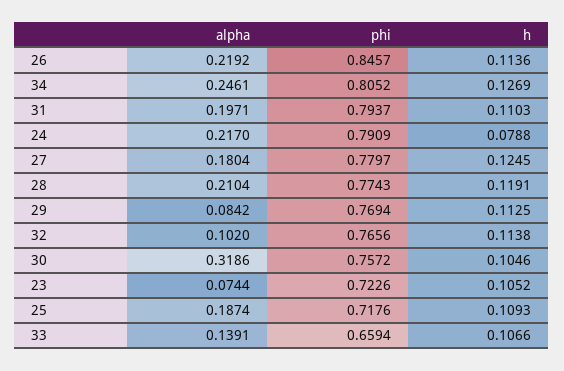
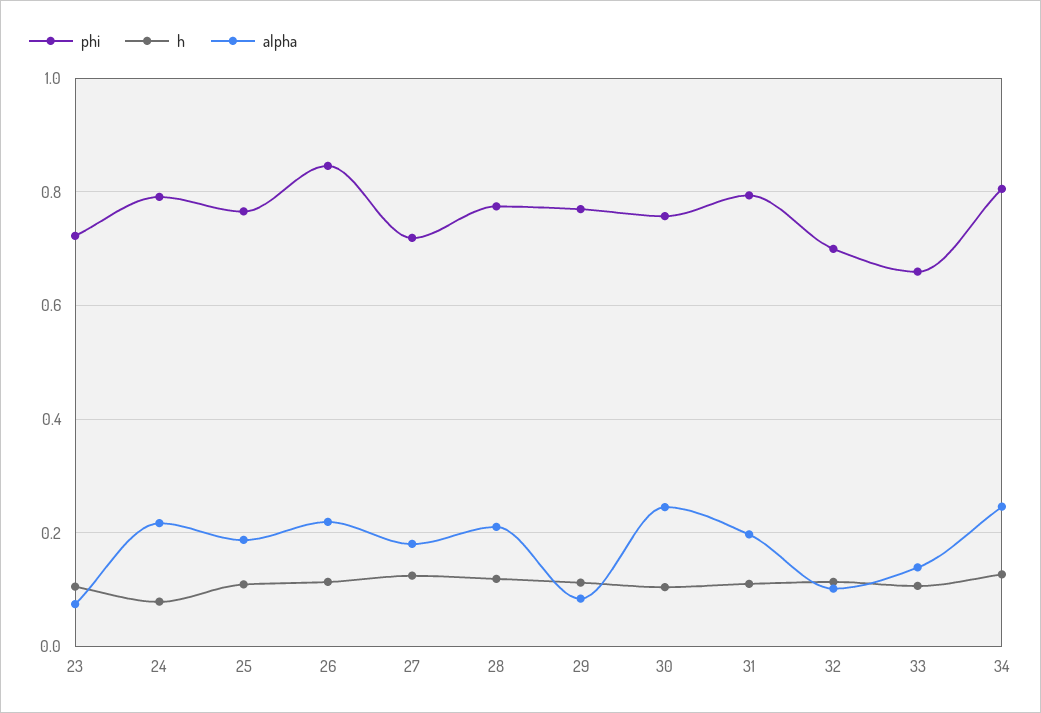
phi, 27: 0.7797 -> 0.72
phi, 32: 0.7656 -> 0.7
alpha, 30: 0.3186 -> 0.24
phi, 25: 0.7176 -> 0.76

